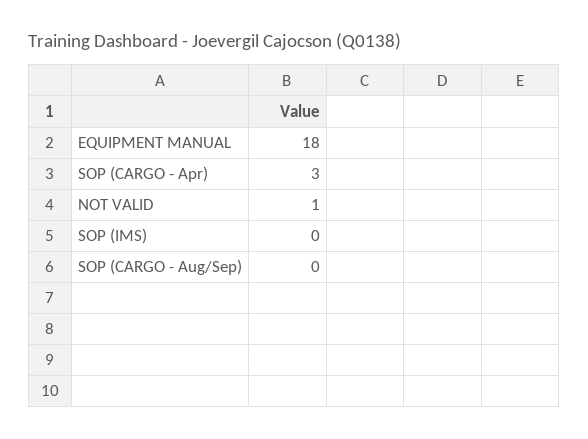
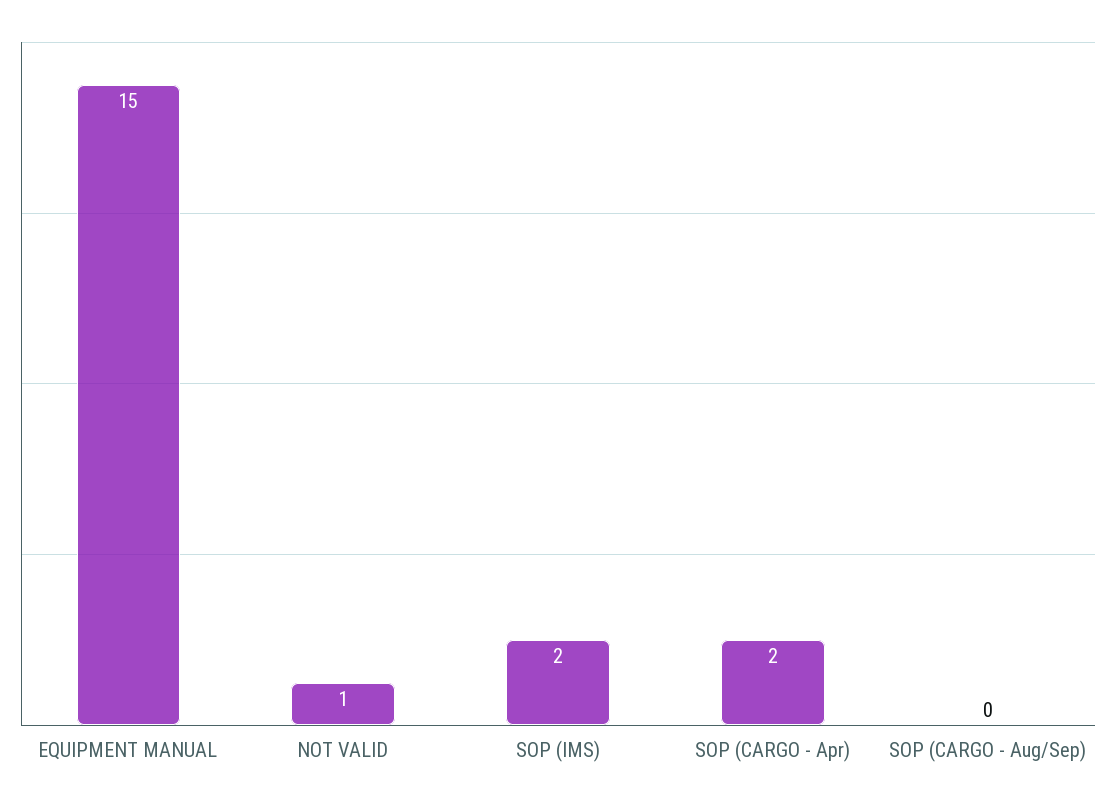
EQUIPMENT MANUAL: 18 -> 15
SOP (CARGO - Apr): 3 -> 2
SOP (IMS): 0 -> 2

